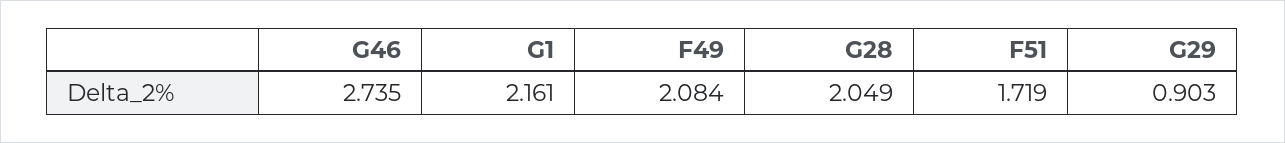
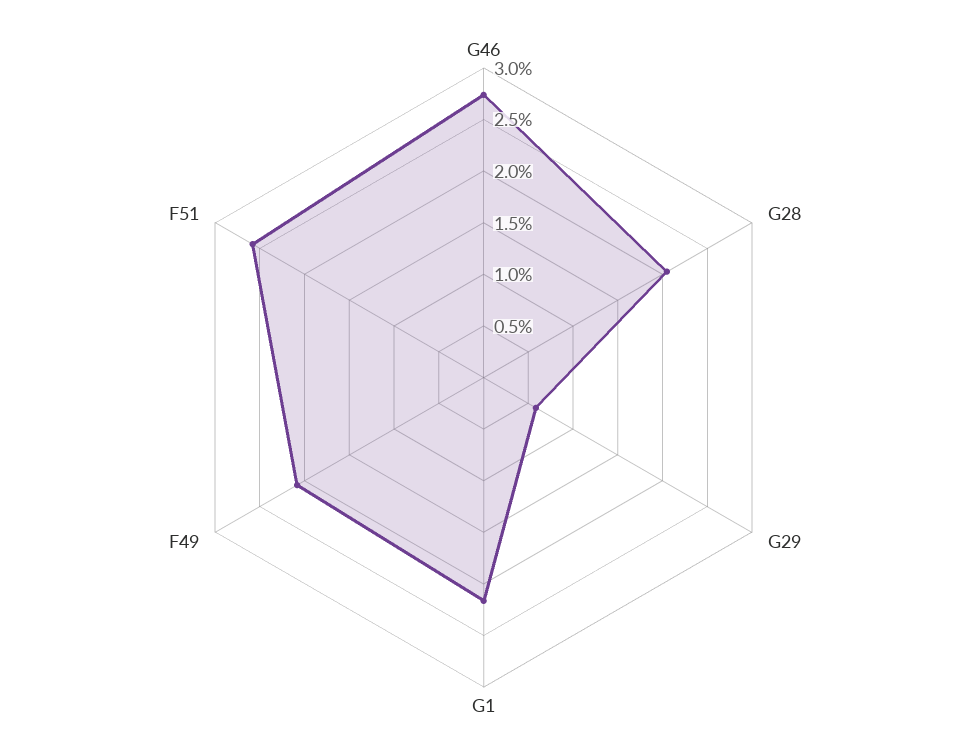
F51: 1.719 -> 2.6
G29: 0.903 -> 0.6

